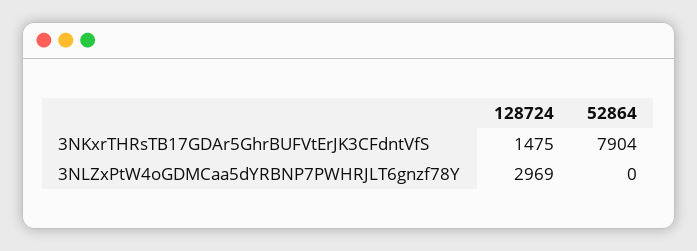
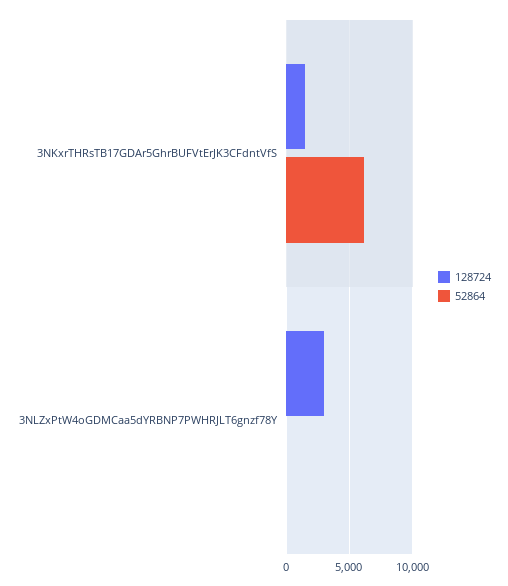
52864, 3NKxrTHRsTB17GDAr5GhrBUFVtErJK3CFdntVfS: 7904 -> 6000

